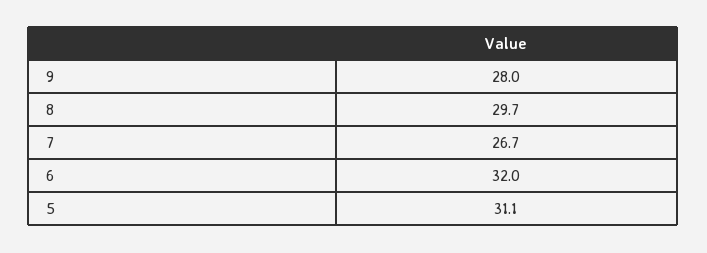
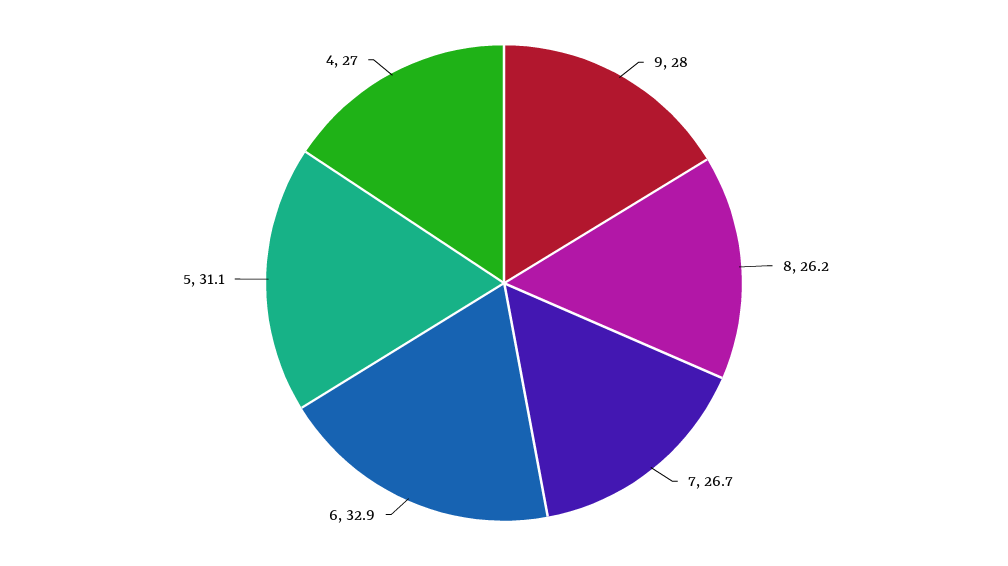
8: 29.7 -> 26.2
6: 32 -> 32.9
4: none -> 27

